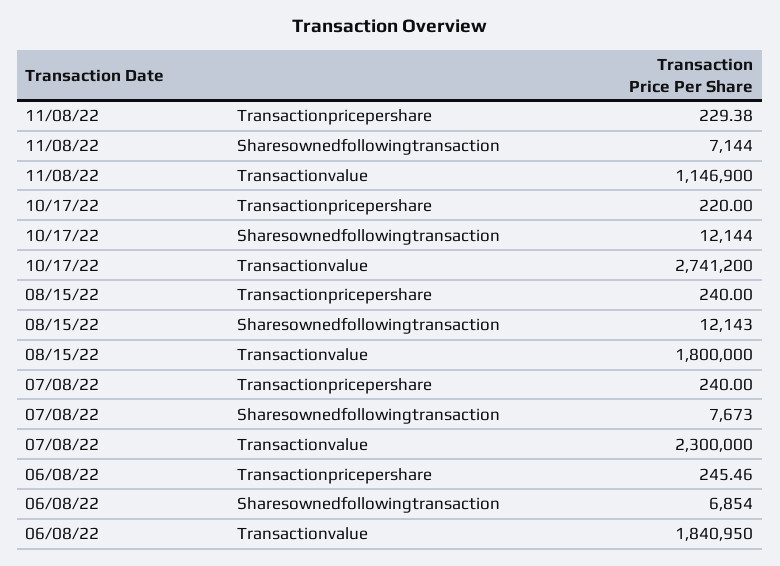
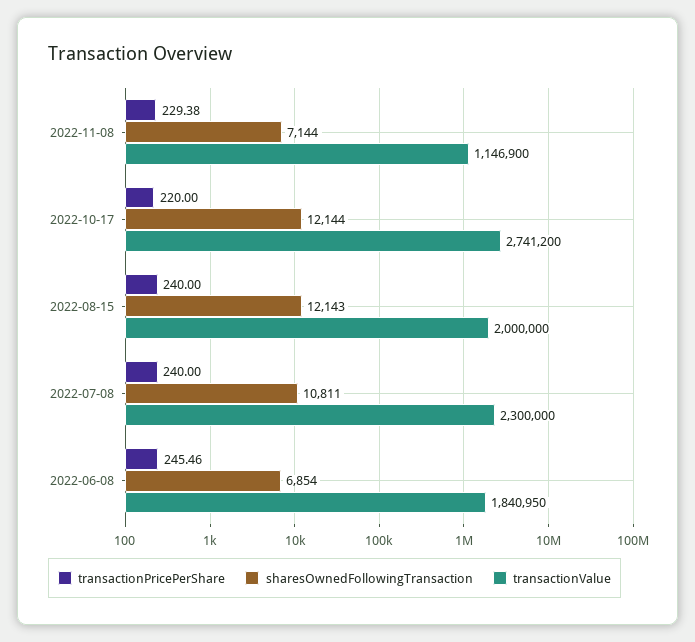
Transactionvalue, 08/15/22: 1800000 -> 2000000
Sharesownedfollowingtransaction, 07/08/22: 7673 -> 10811

